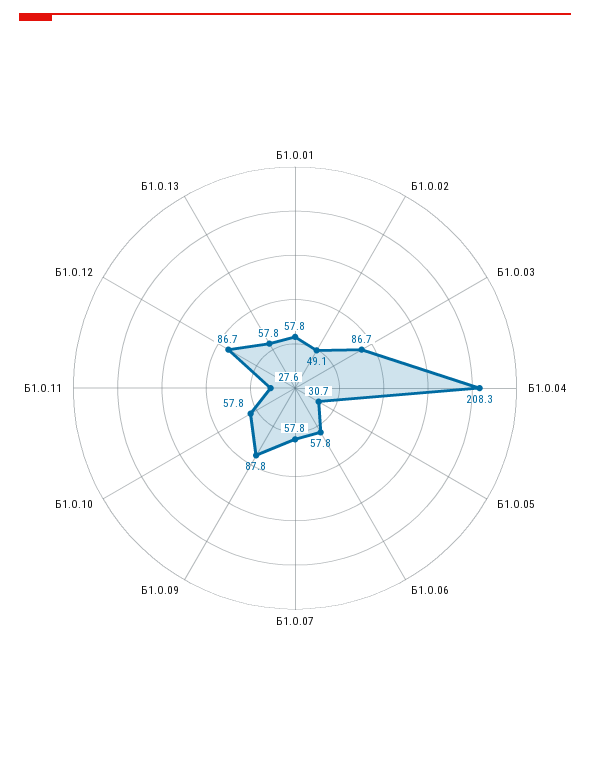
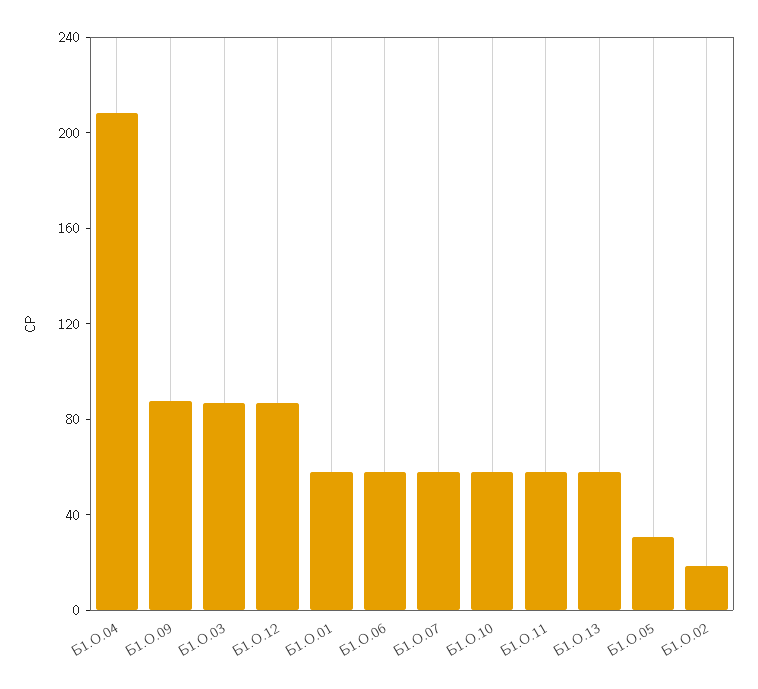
Б1.О.02: 49.1 -> 20
Б1.О.11: 27.6 -> 60

